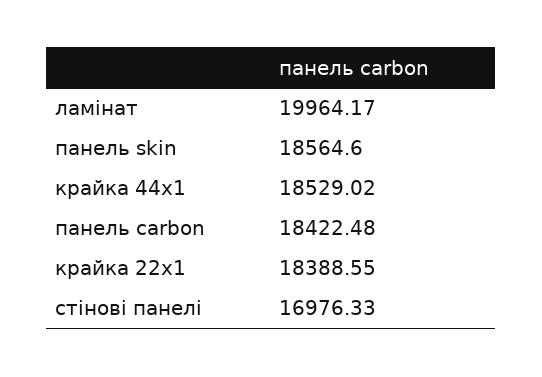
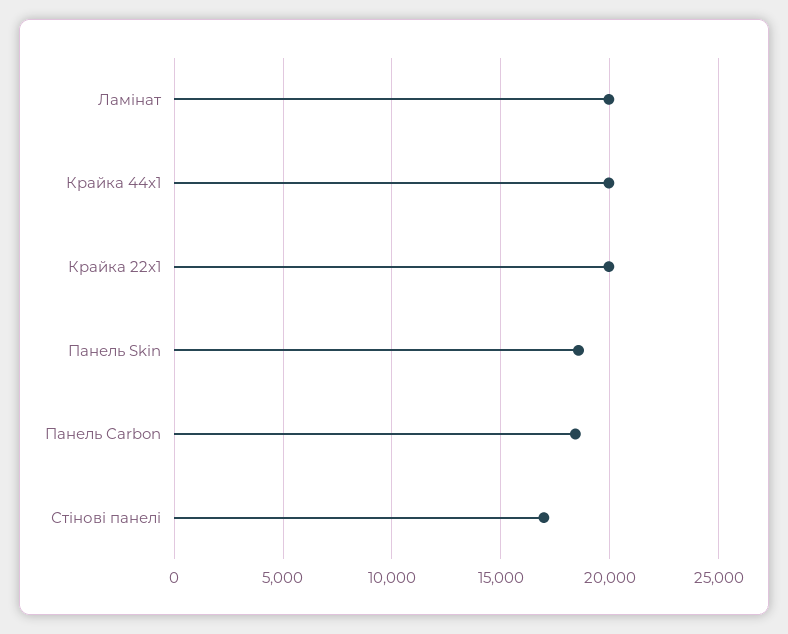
крайка 44x1: 18529.02 -> 20000
крайка 22x1: 18388.55 -> 20000

